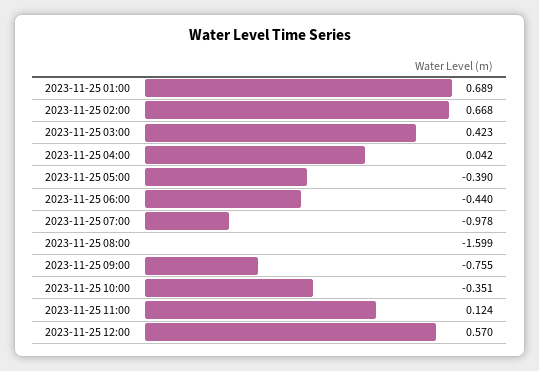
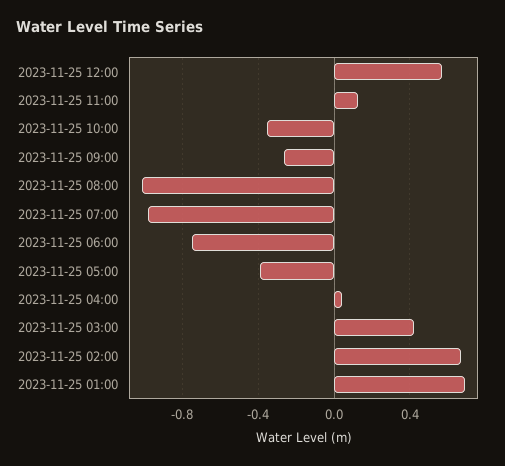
2023-11-25 06:00: -0.44 -> -0.75
2023-11-25 08:00: -1.599 -> -1
2023-11-25 09:00: -0.755 -> -0.25

